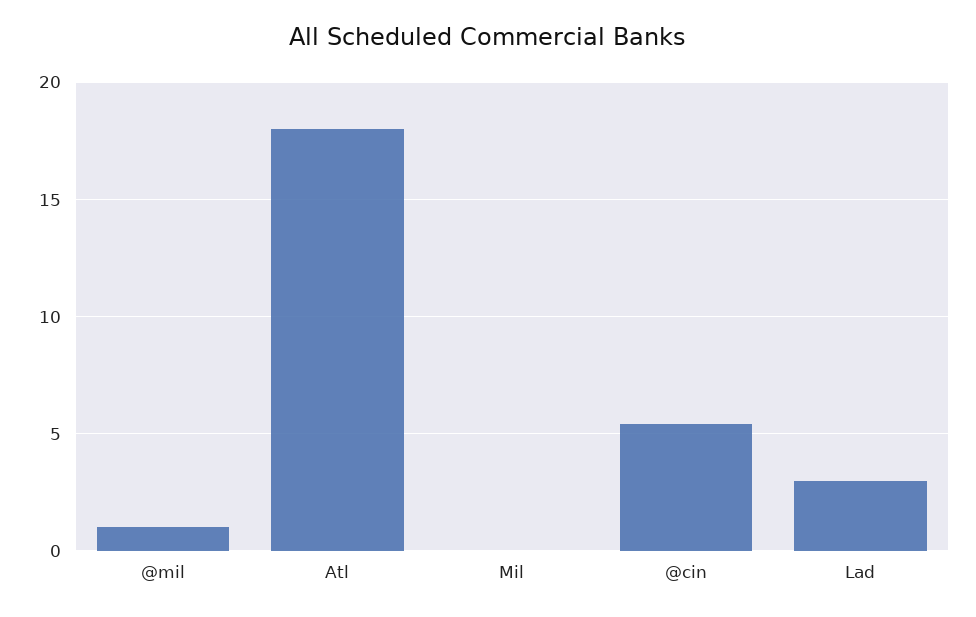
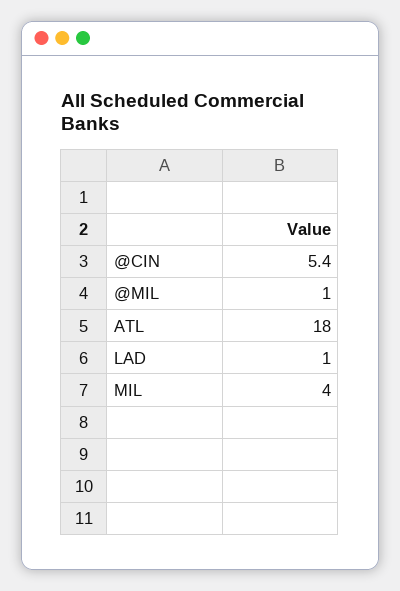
Mil: 0 -> 4
Lad: 3 -> 1

